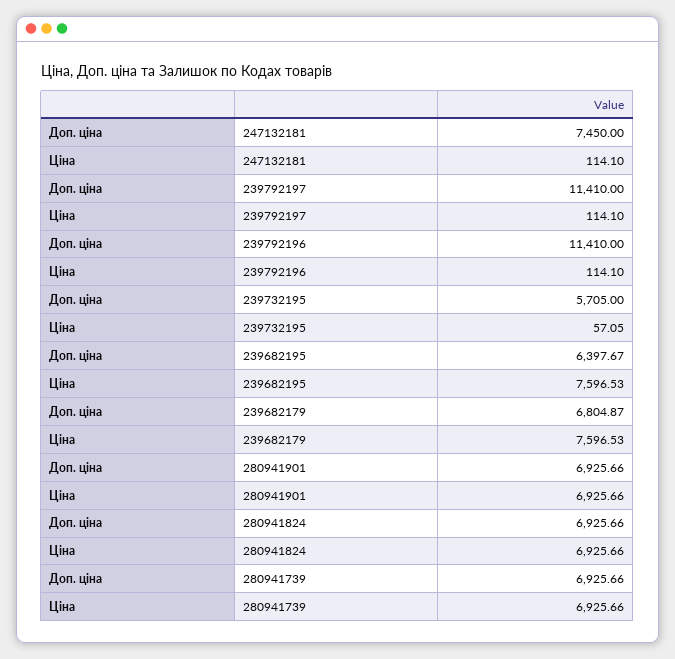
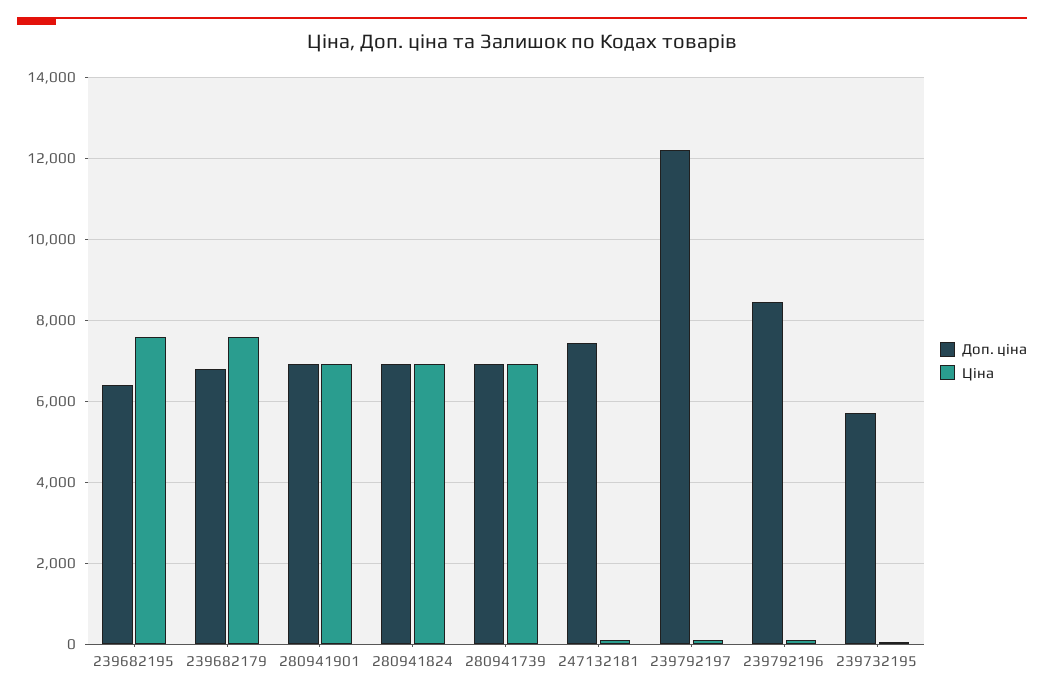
Доп. ціна, 239792197: 11410 -> 12200
Доп. ціна, 239792196: 11410 -> 8400

